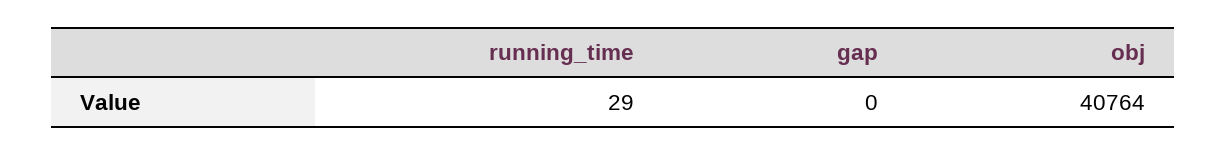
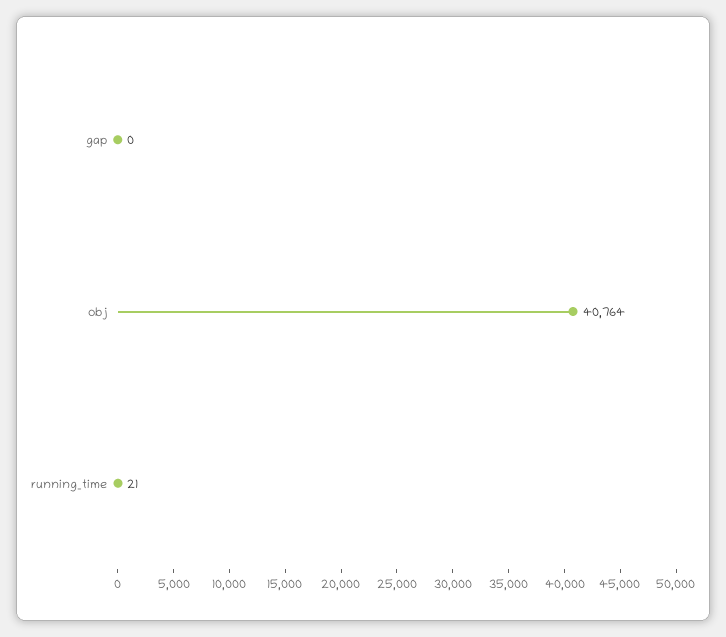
running_time: 29 -> 21

